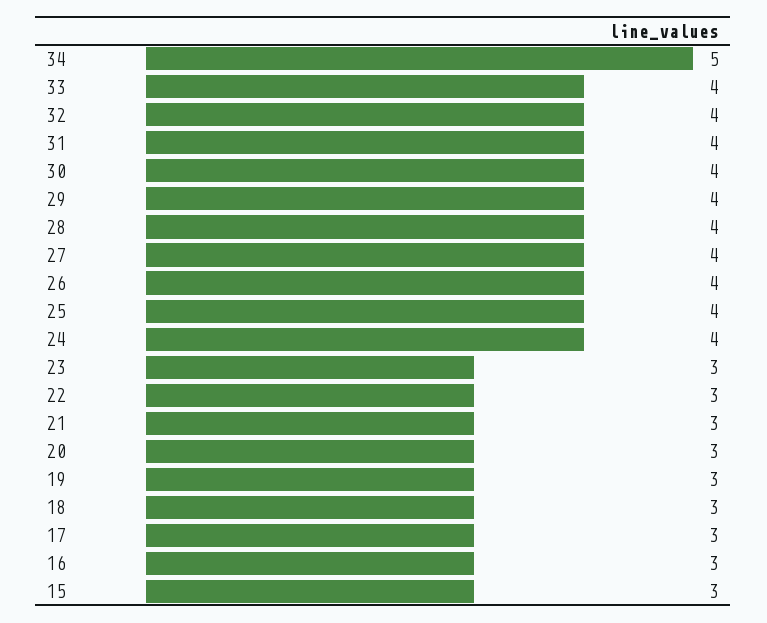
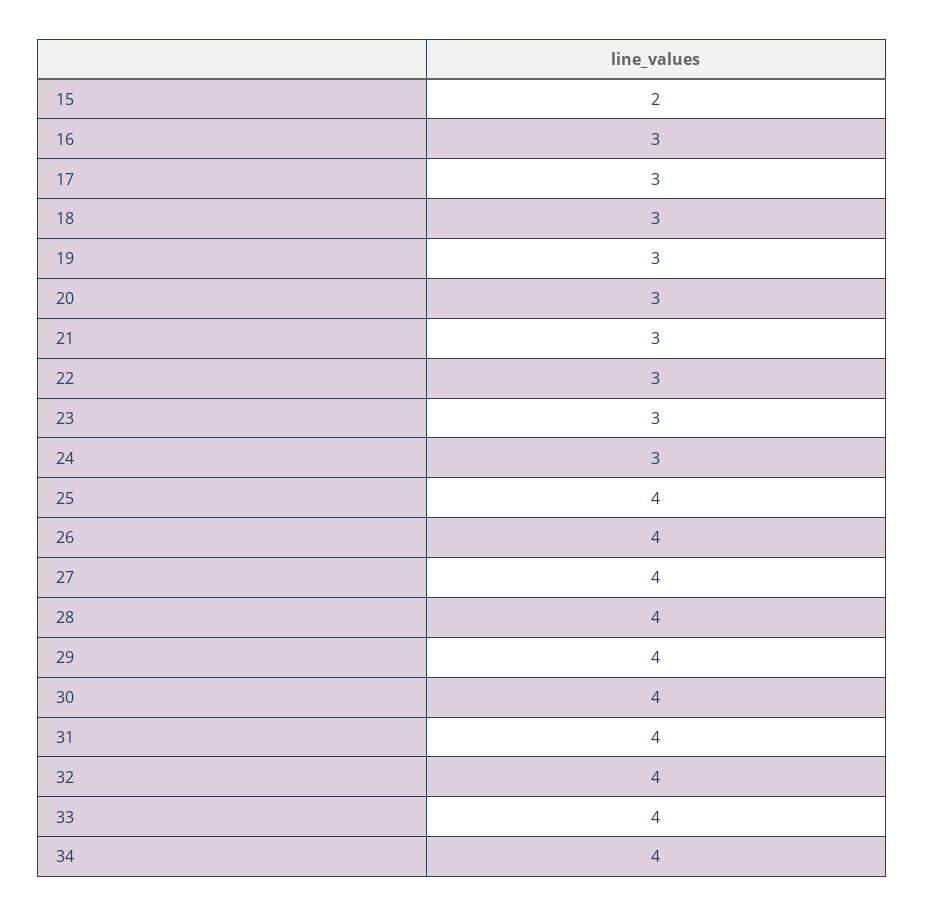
34: 5 -> 4
24: 4 -> 3
15: 3 -> 2

